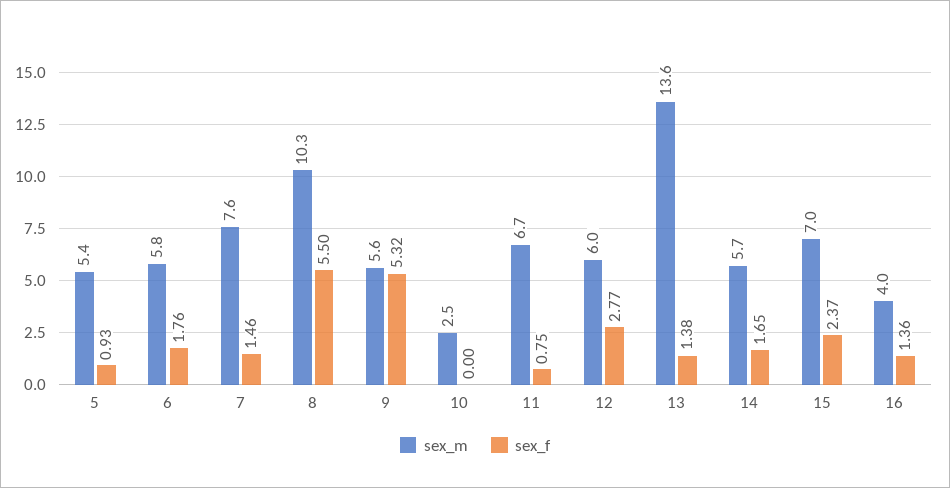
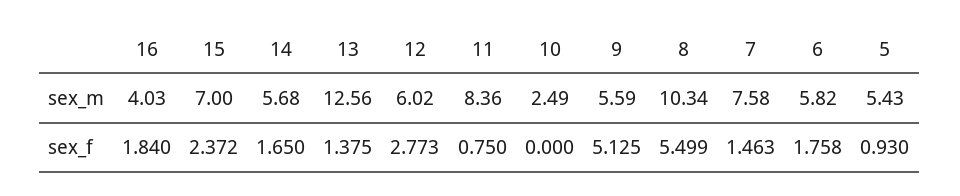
sex_f, 9: 5.32 -> 5.125
sex_m, 11: 6.7 -> 8.36
sex_m, 13: 13.6 -> 12.56
sex_f, 16: 1.36 -> 1.84

